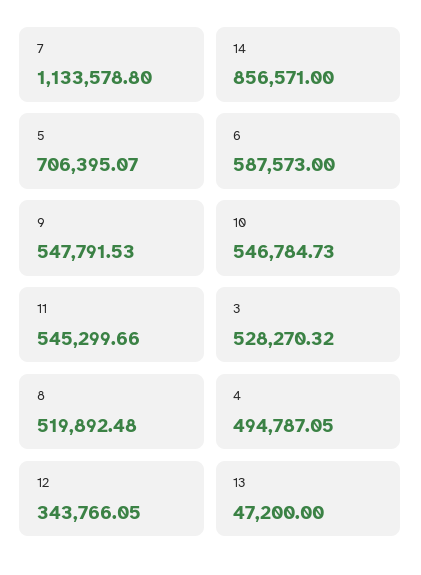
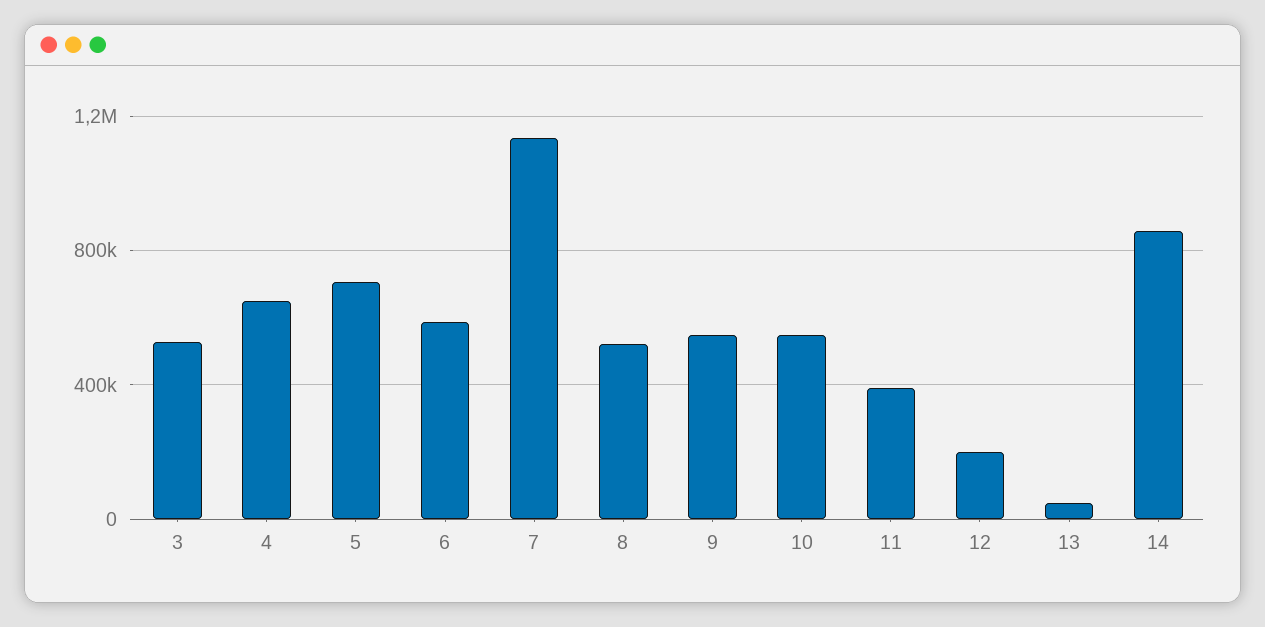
11: 545299.66 -> 400000
4: 494787.05 -> 650000
12: 343766.05 -> 200000

